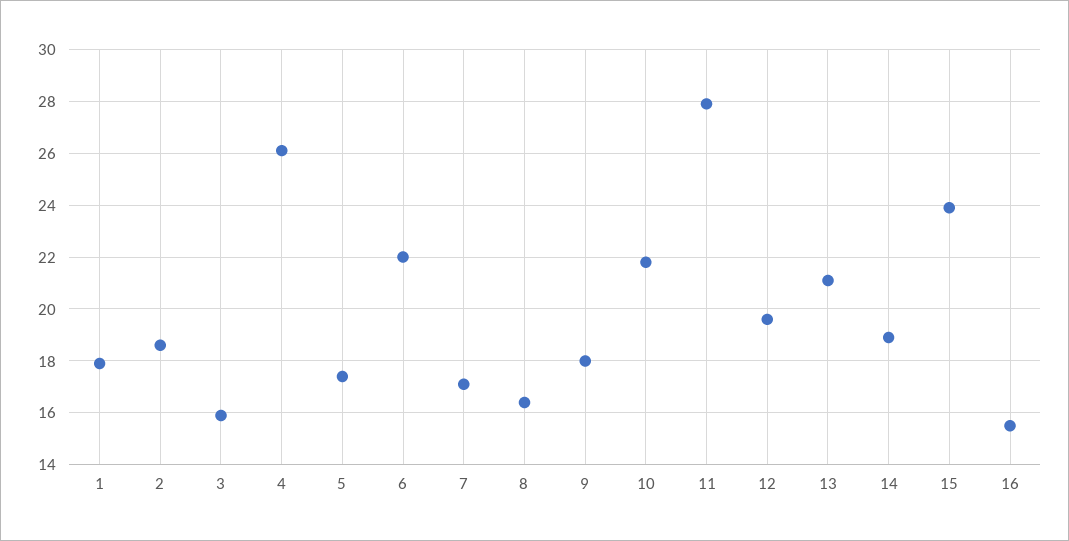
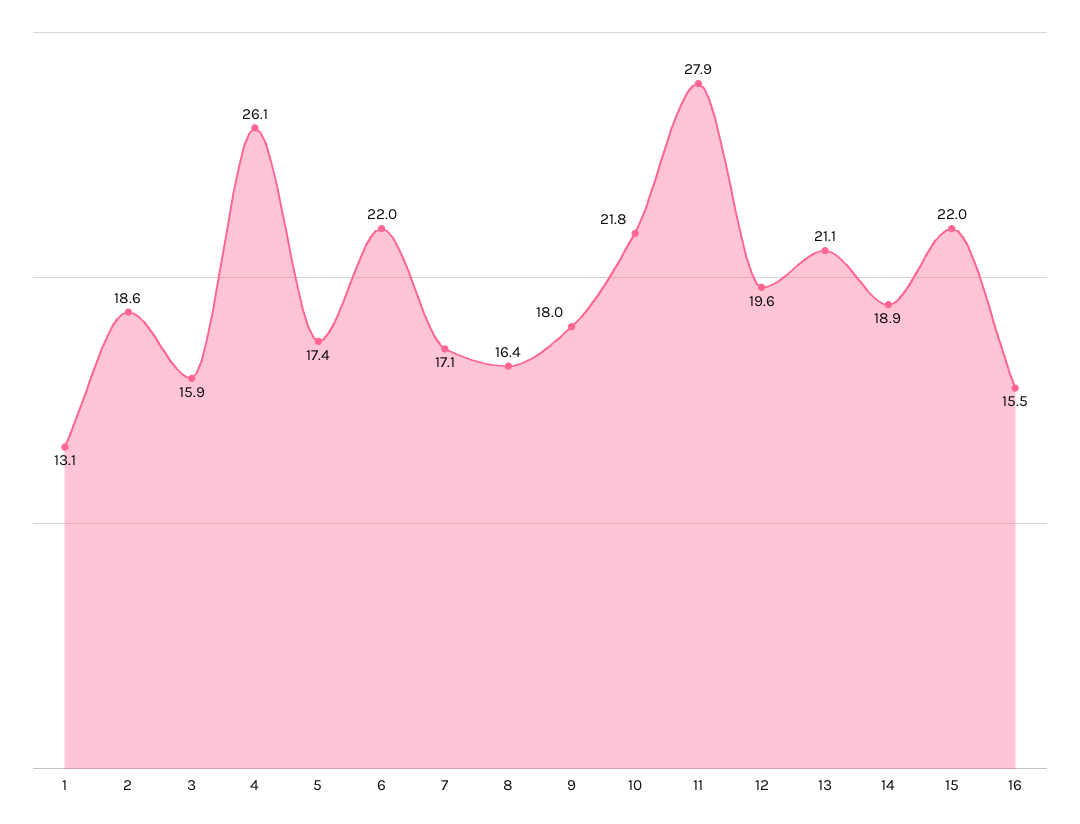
1: 18 -> 13.1
15: 24 -> 22

